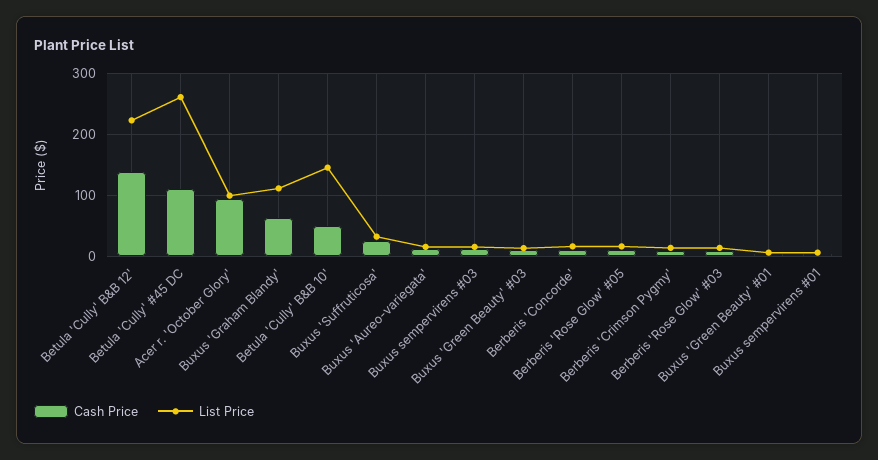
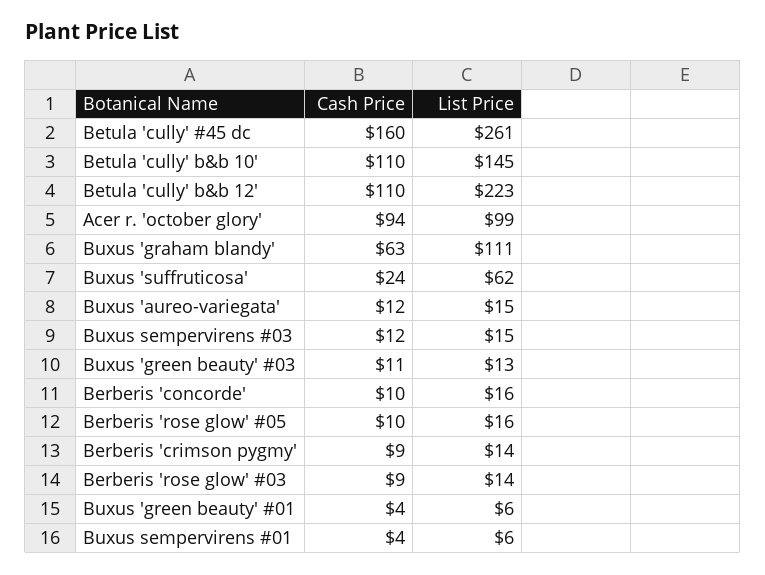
Cash Price, Betula 'Cully' B&B 12': 140 -> 110
Cash Price, Betula 'Cully' #45 DC: 110 -> 160
Cash Price, Betula 'Cully' B&B 10': 50 -> 110
List Price, Buxus 'Suffruticosa': 30 -> 62

